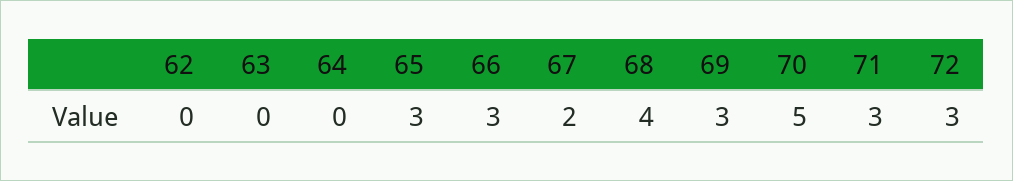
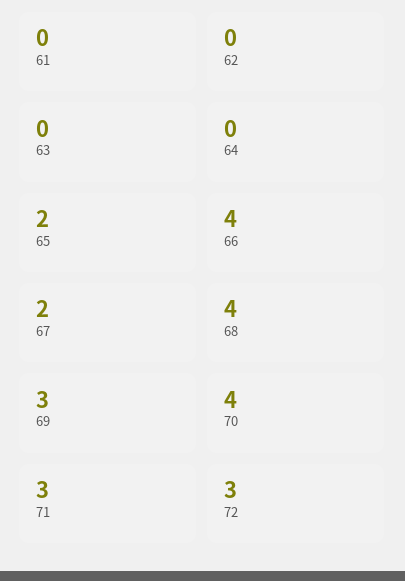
65: 3 -> 2
66: 3 -> 4
70: 5 -> 4
61: none -> 0

